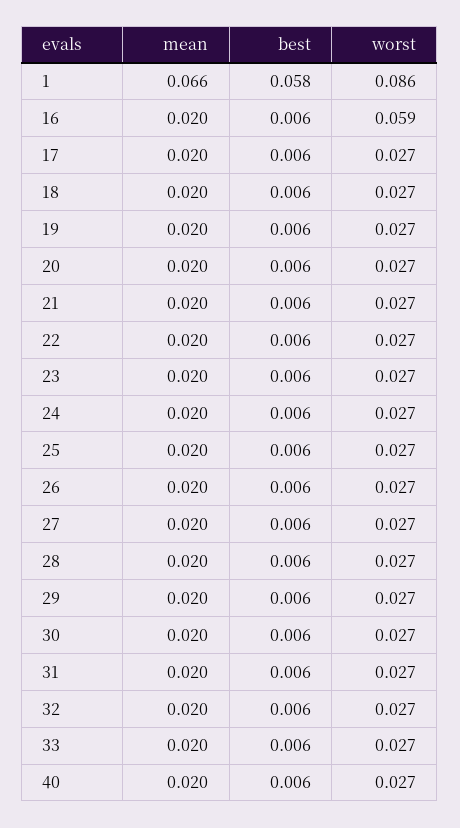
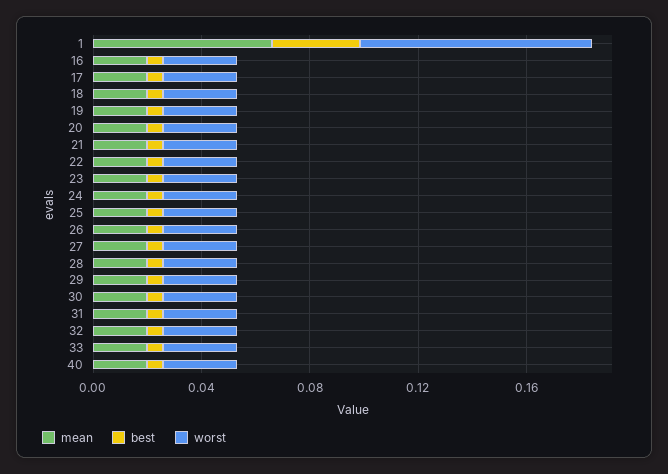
best, 1: 0.058 -> 0.03
worst, 16: 0.059 -> 0.03

